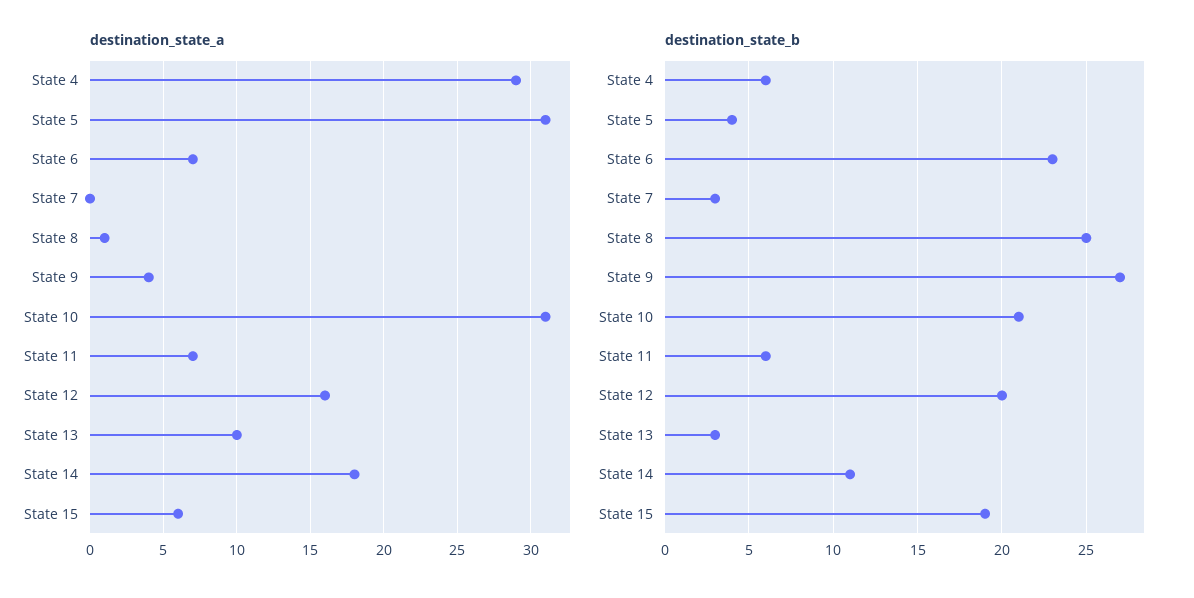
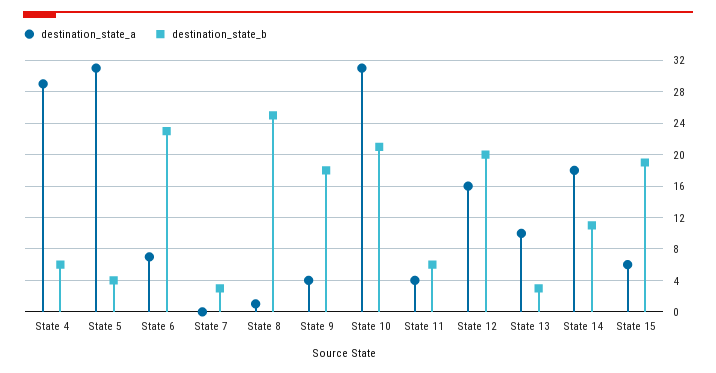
destination_state_a, State 11: 7 -> 4
destination_state_b, State 9: 27 -> 18

